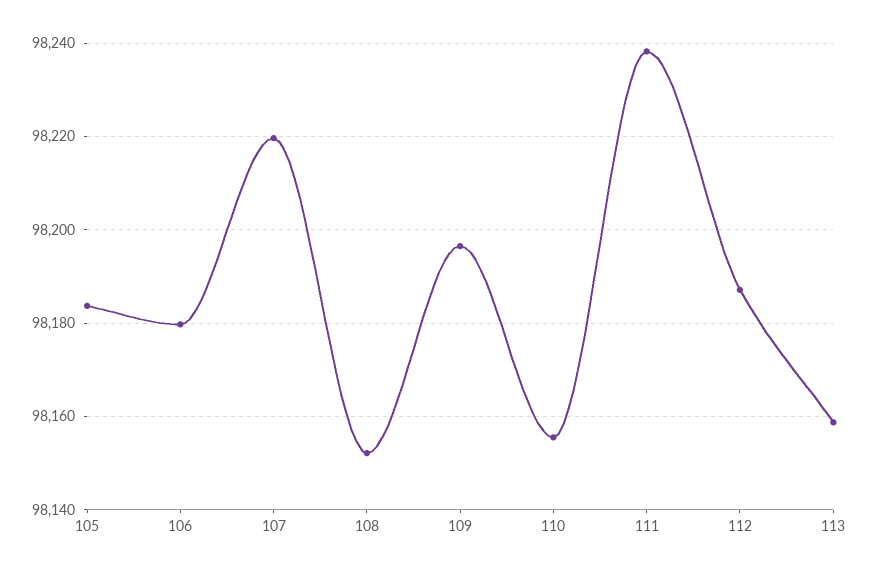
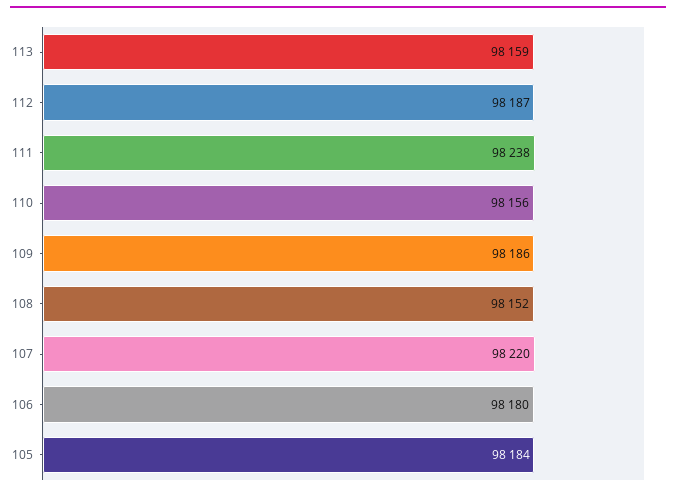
109: 98196 -> 98186

